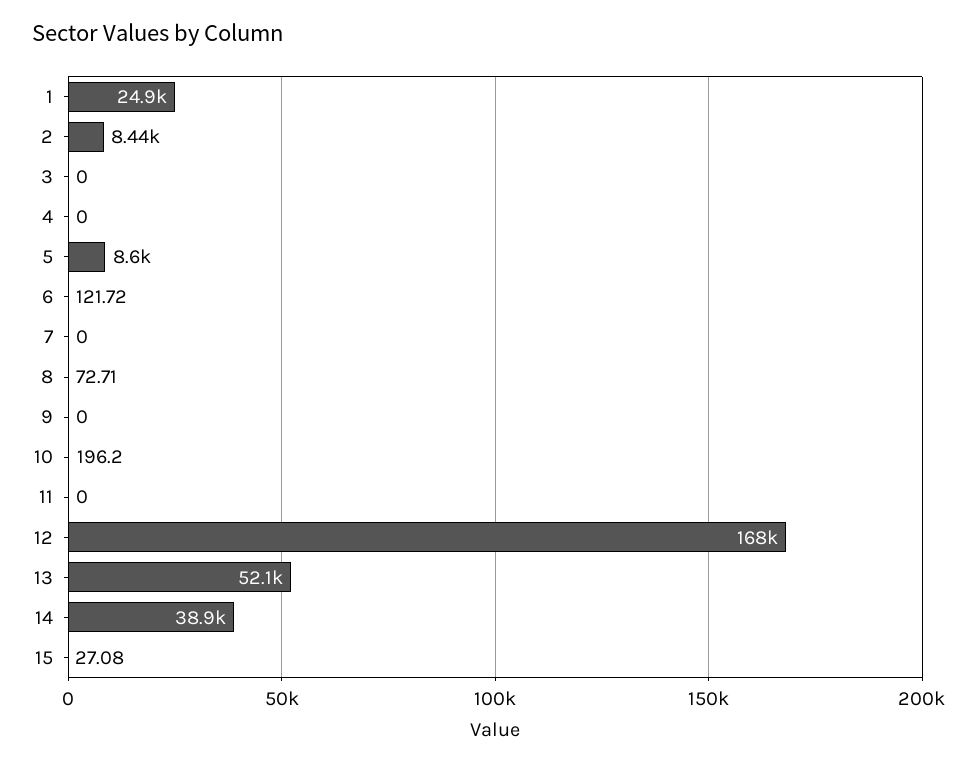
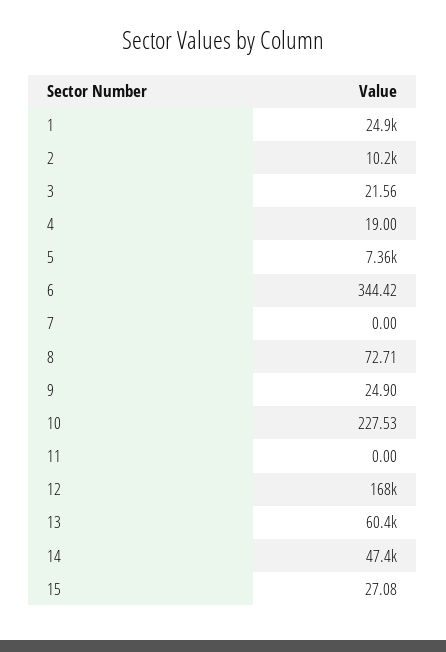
2: 8440 -> 10200
3: 0 -> 21.56
4: 0 -> 19
5: 8600 -> 7360
6: 121.72 -> 344.42
9: 0 -> 24.9
10: 196.2 -> 227.53
13: 52100 -> 60400
14: 38900 -> 47400

